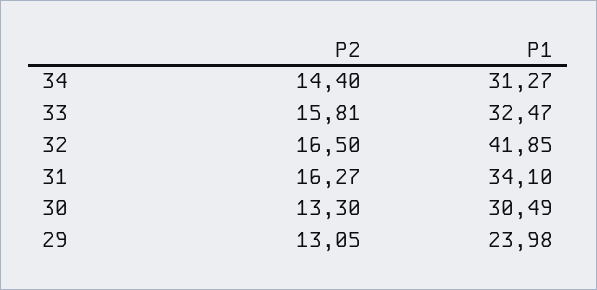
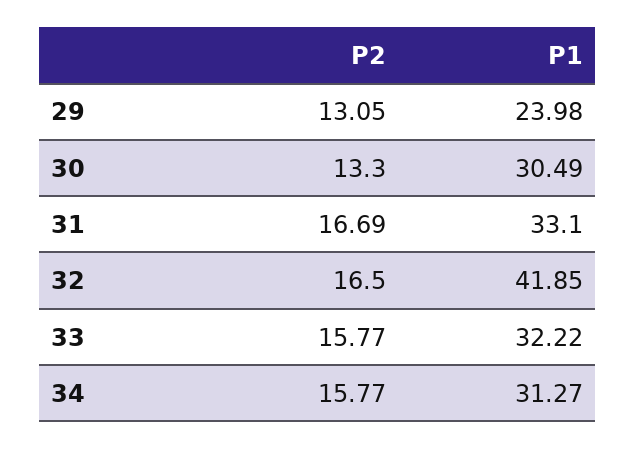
P2, 34: 14.4 -> 15.77
P2, 33: 15.81 -> 15.77
P1, 33: 32.47 -> 32.22
P2, 31: 16.27 -> 16.69
P1, 31: 34.1 -> 33.1

